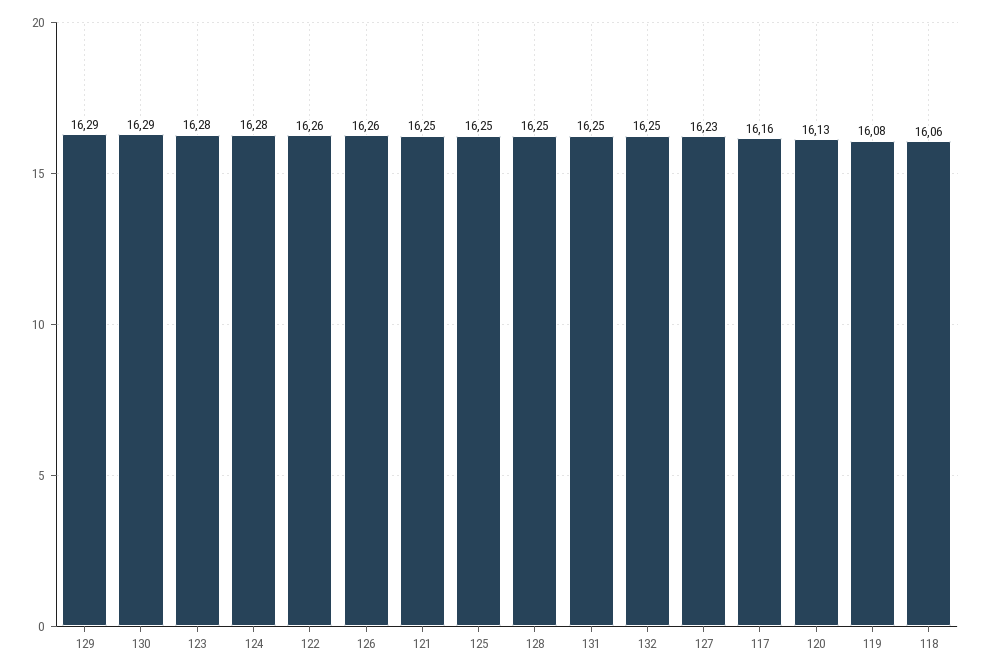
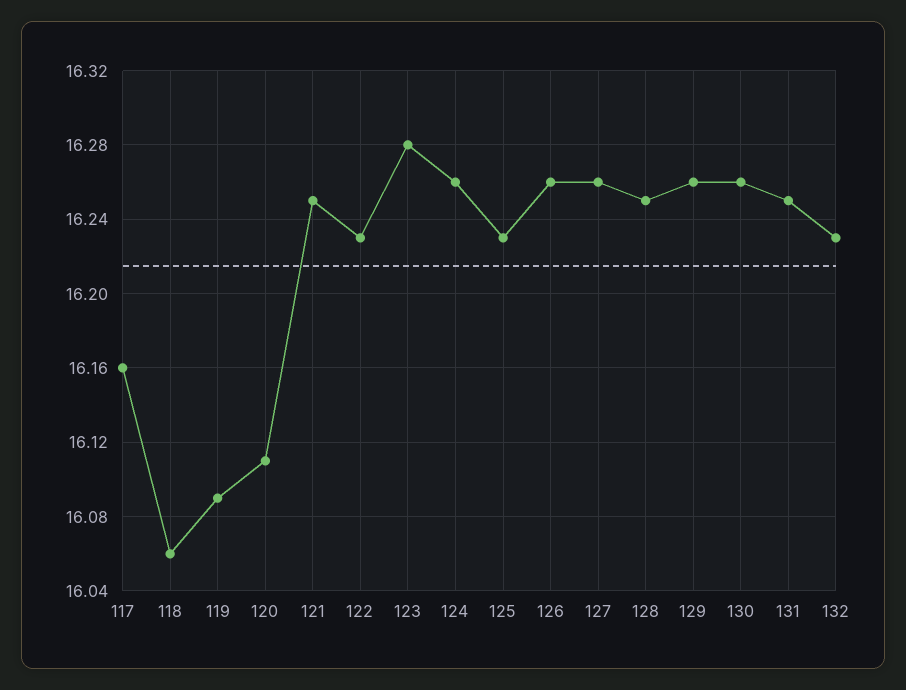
129: 16.29 -> 16.26
130: 16.29 -> 16.26
124: 16.28 -> 16.26
122: 16.26 -> 16.23
125: 16.25 -> 16.23
132: 16.25 -> 16.23
127: 16.23 -> 16.26
120: 16.13 -> 16.11
119: 16.08 -> 16.09

